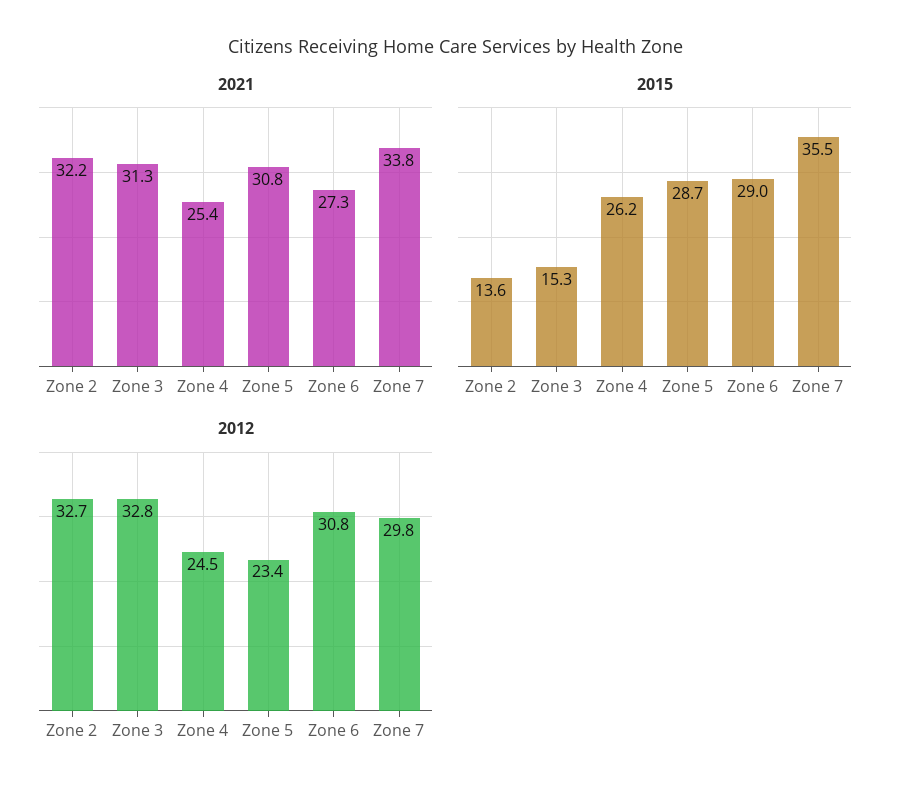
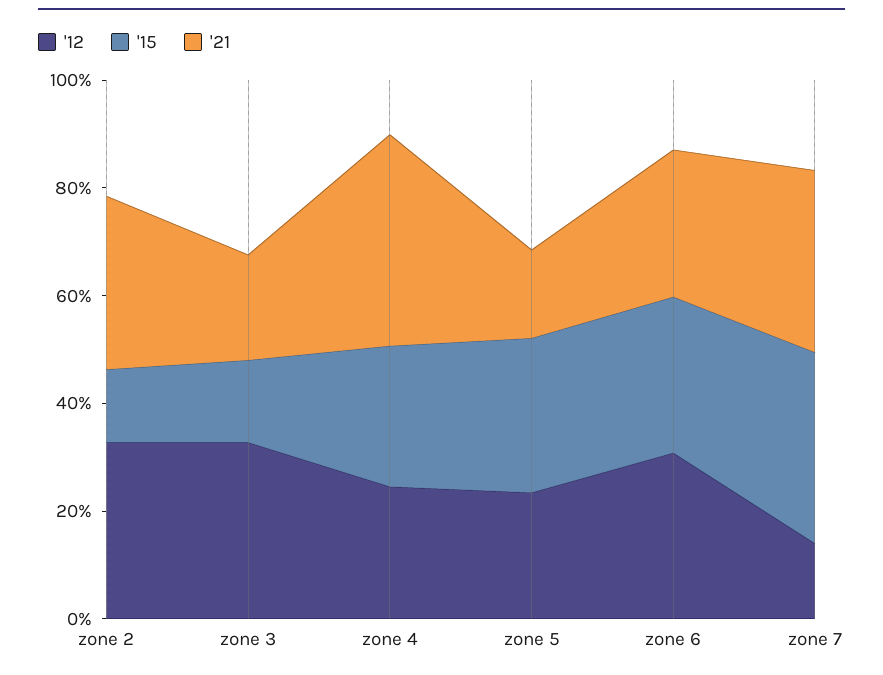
2021, Zone 3: 31.3 -> 20
2021, Zone 4: 25.4 -> 40
2021, Zone 5: 30.8 -> 15
2012, Zone 7: 29.8 -> 15

